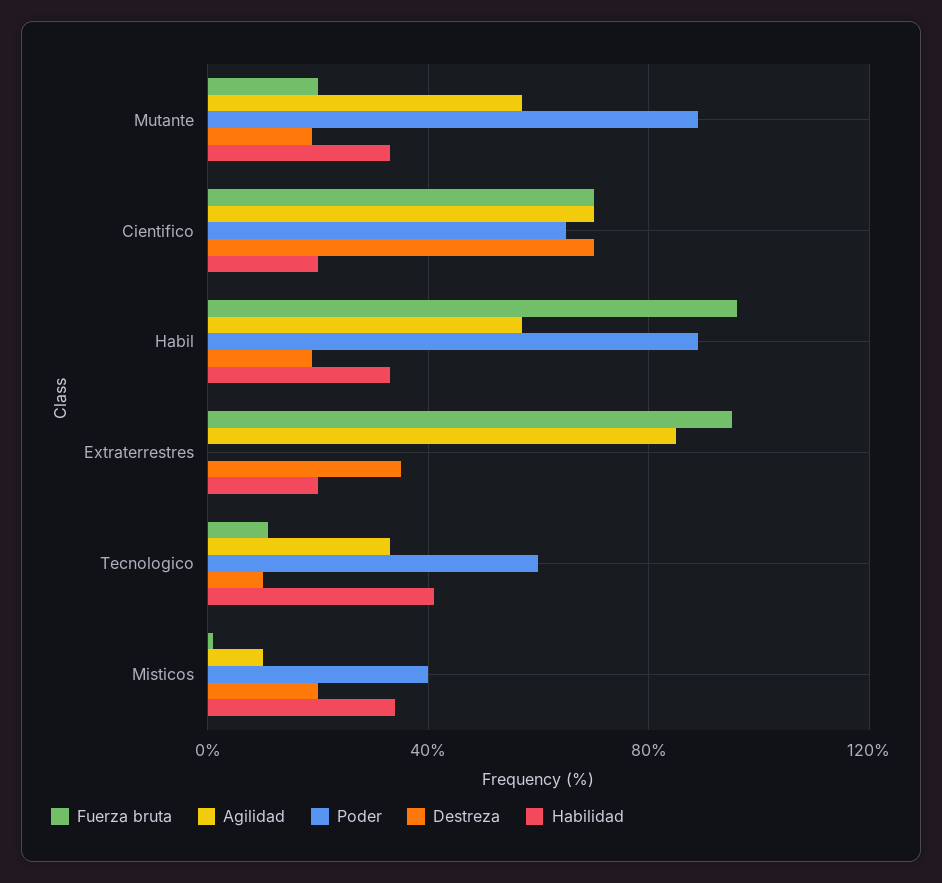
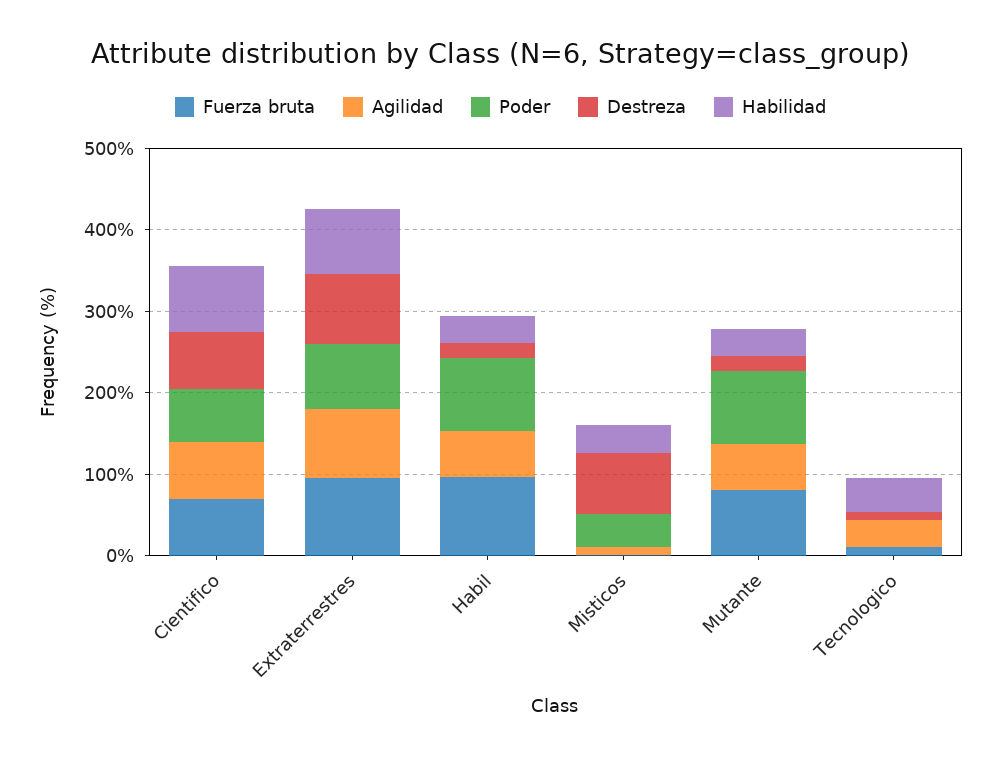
Fuerza bruta, Mutante: 20 -> 80
Habilidad, Cientifico: 20 -> 80
Poder, Extraterrestres: 0 -> 80
Destreza, Extraterrestres: 35 -> 80
Habilidad, Extraterrestres: 20 -> 80
Poder, Tecnologico: 60 -> 0
Destreza, Misticos: 20 -> 80

